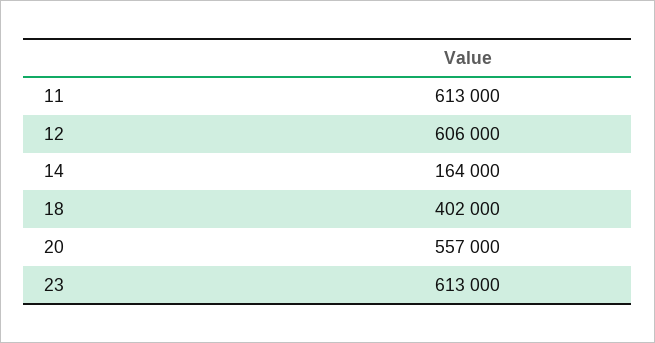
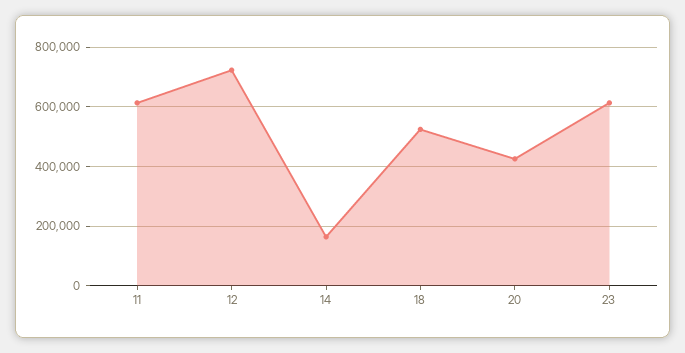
12: 606000 -> 725000
18: 402000 -> 525000
20: 557000 -> 425000

